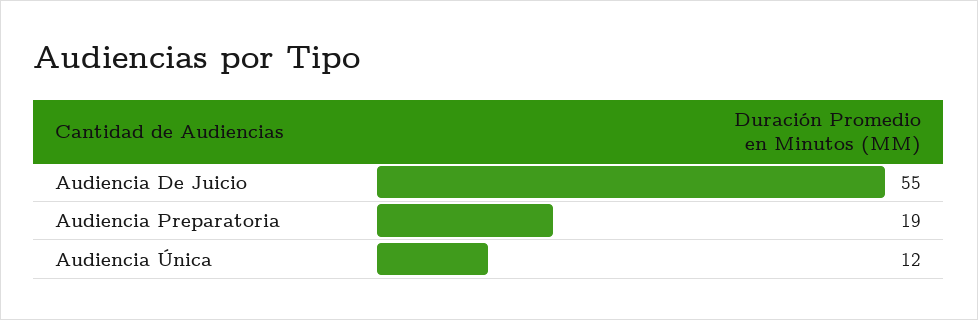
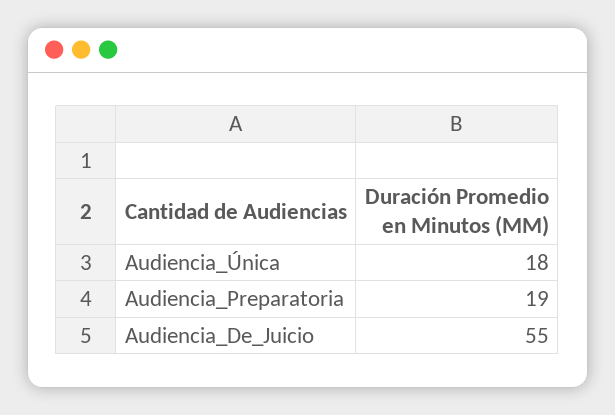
Audiencia Única: 12 -> 18

